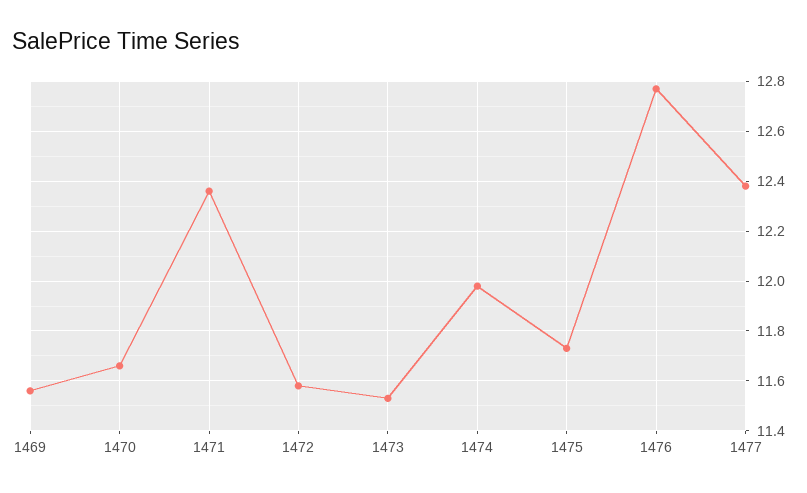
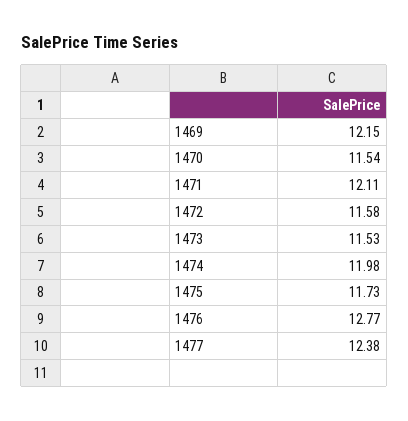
1469: 11.55 -> 12.15
1470: 11.65 -> 11.54
1471: 12.35 -> 12.11

